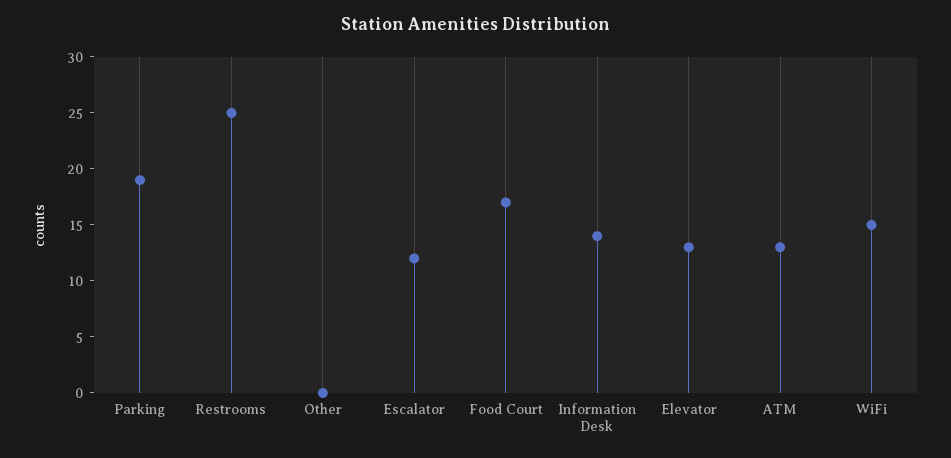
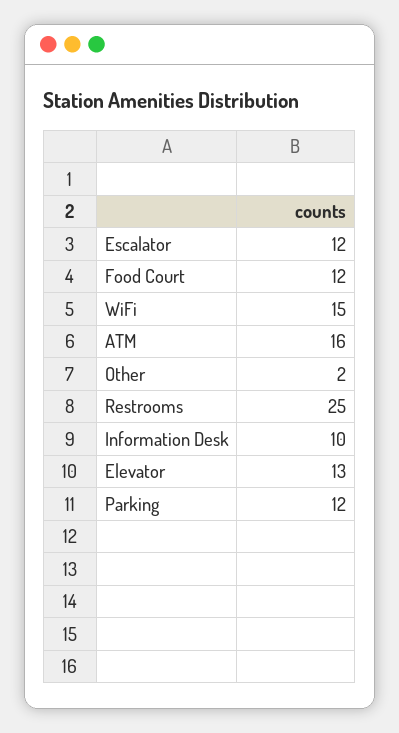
Parking: 19 -> 12
Other: 0 -> 2
Food Court: 17 -> 12
Information Desk: 14 -> 10
ATM: 13 -> 16

